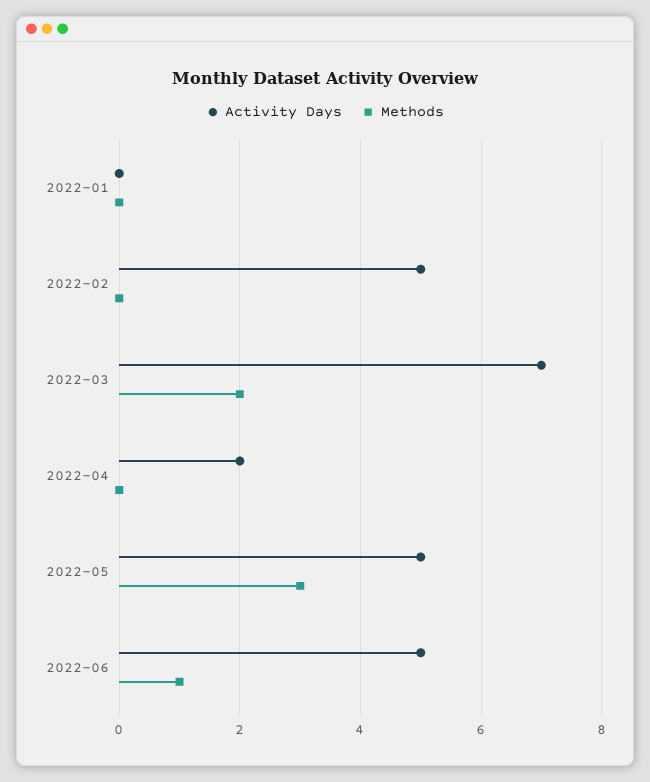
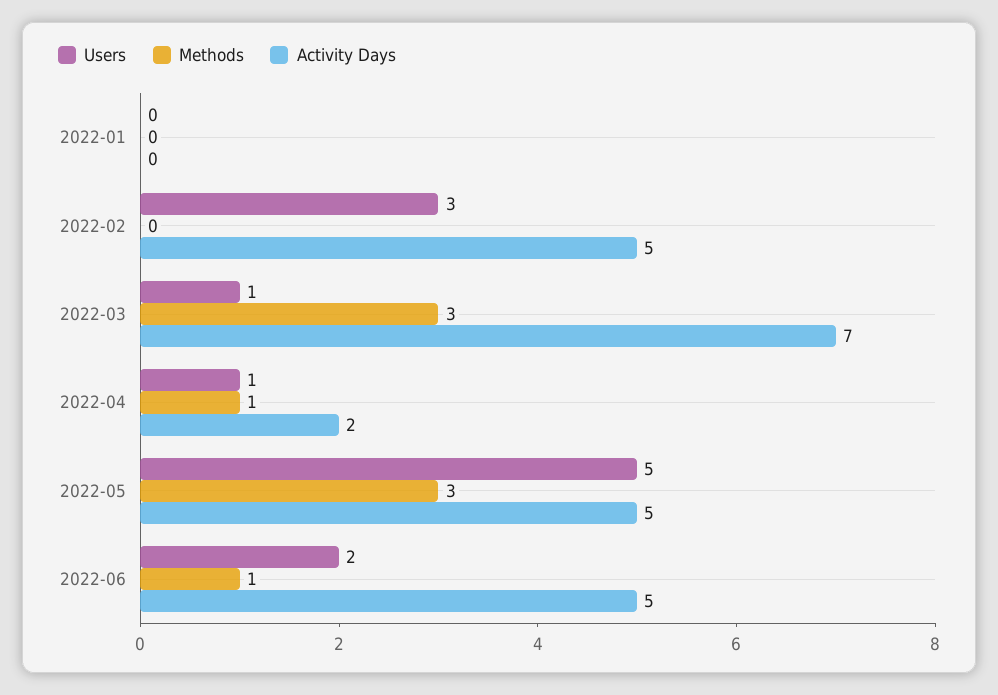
Methods, 2022-03: 2 -> 3
Methods, 2022-04: 0 -> 1
Users, 2022-01: none -> 0
Users, 2022-02: none -> 3
Users, 2022-03: none -> 1
Users, 2022-04: none -> 1
Users, 2022-05: none -> 5
Users, 2022-06: none -> 2

